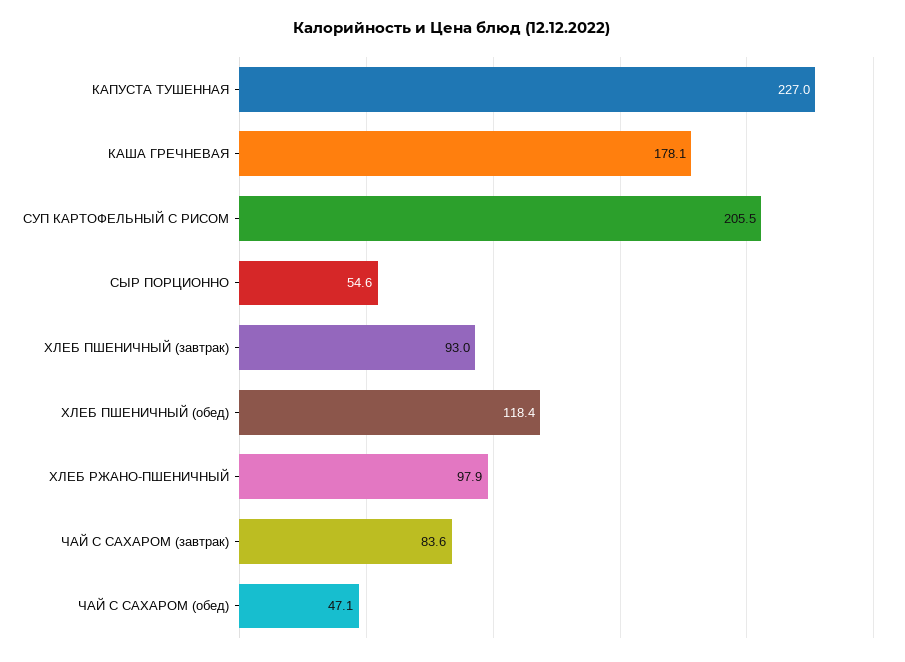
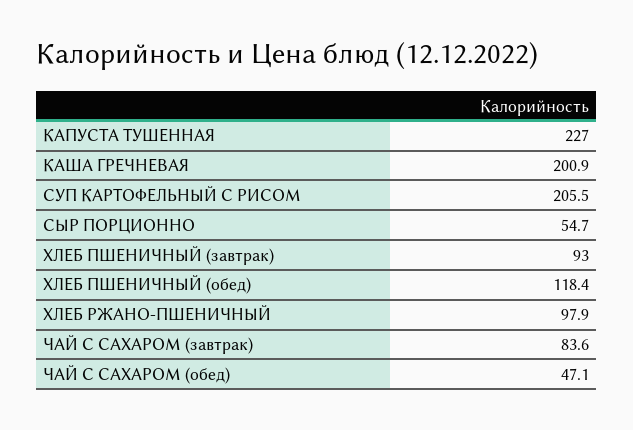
КАША ГРЕЧНЕВАЯ: 178.1 -> 200.9
СЫР ПОРЦИОННО: 54.6 -> 54.7

